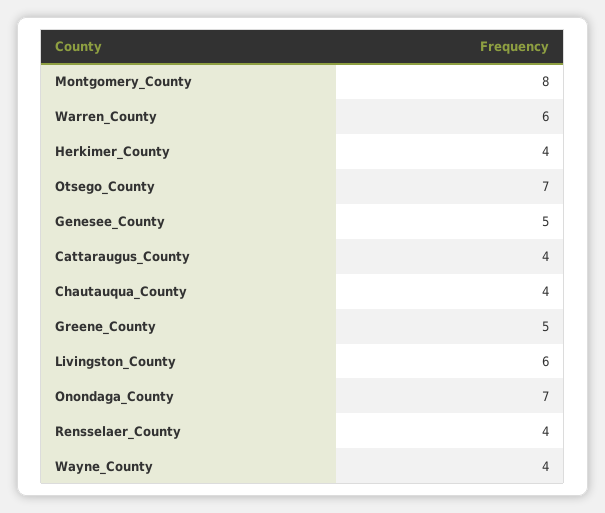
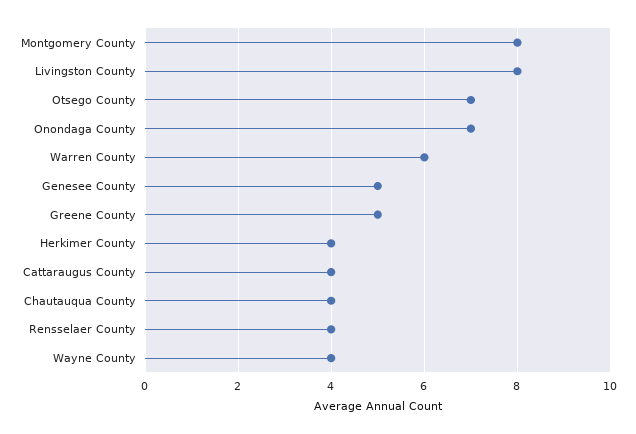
Livingston_County: 6 -> 8

